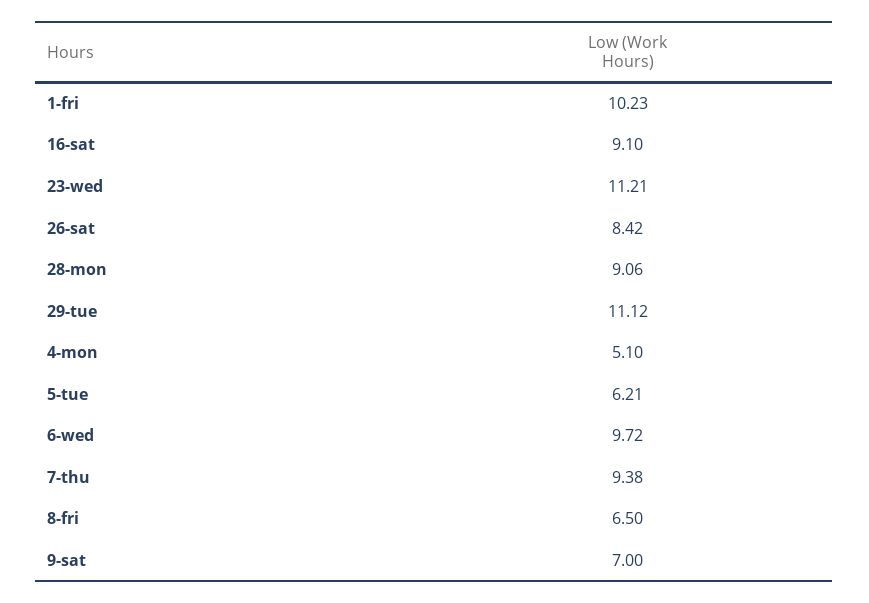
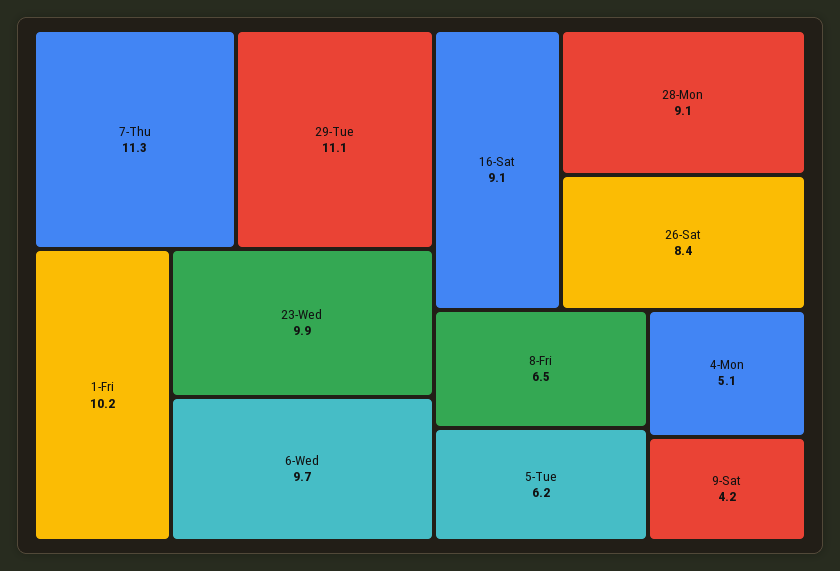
23-wed: 11.21 -> 9.9
7-thu: 9.38 -> 11.3
9-sat: 7 -> 4.2

